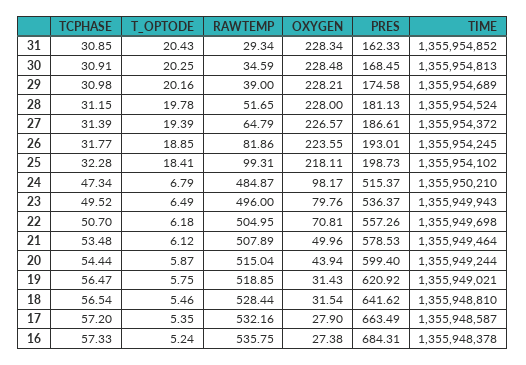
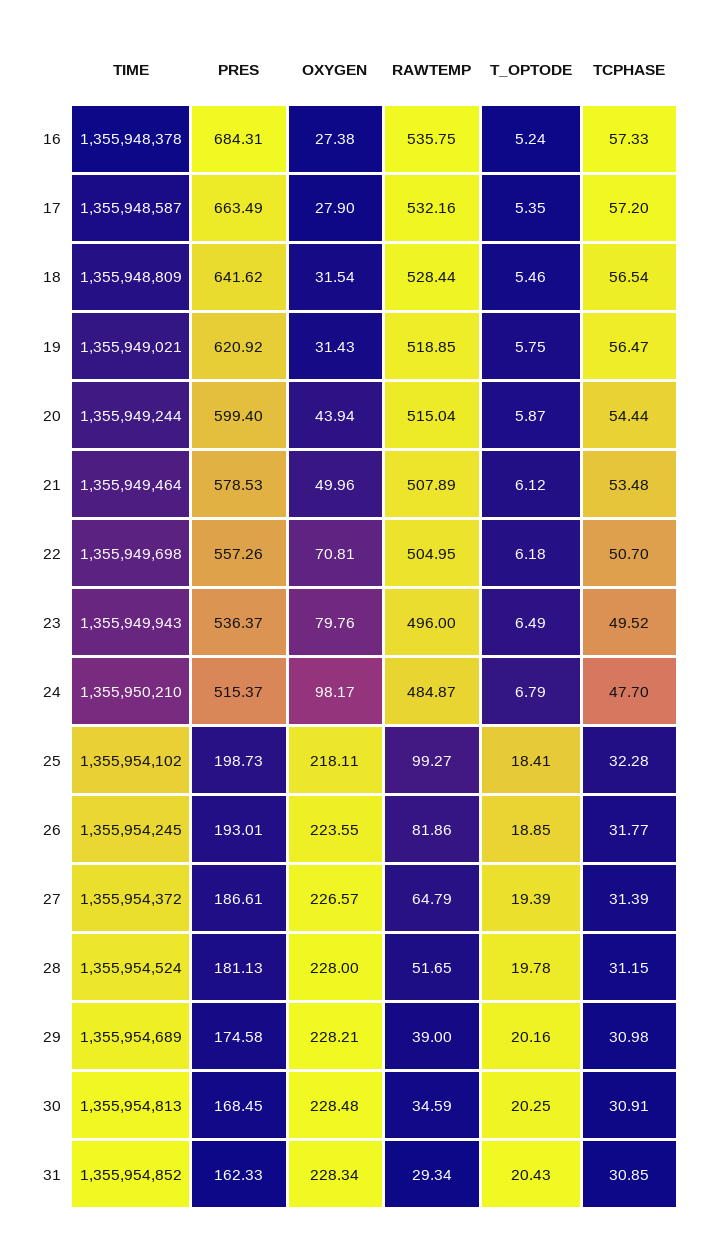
RAWTEMP, 25: 99.31 -> 99.27
TCPHASE, 24: 47.34 -> 47.7
TIME, 18: 1355948810 -> 1355948809

